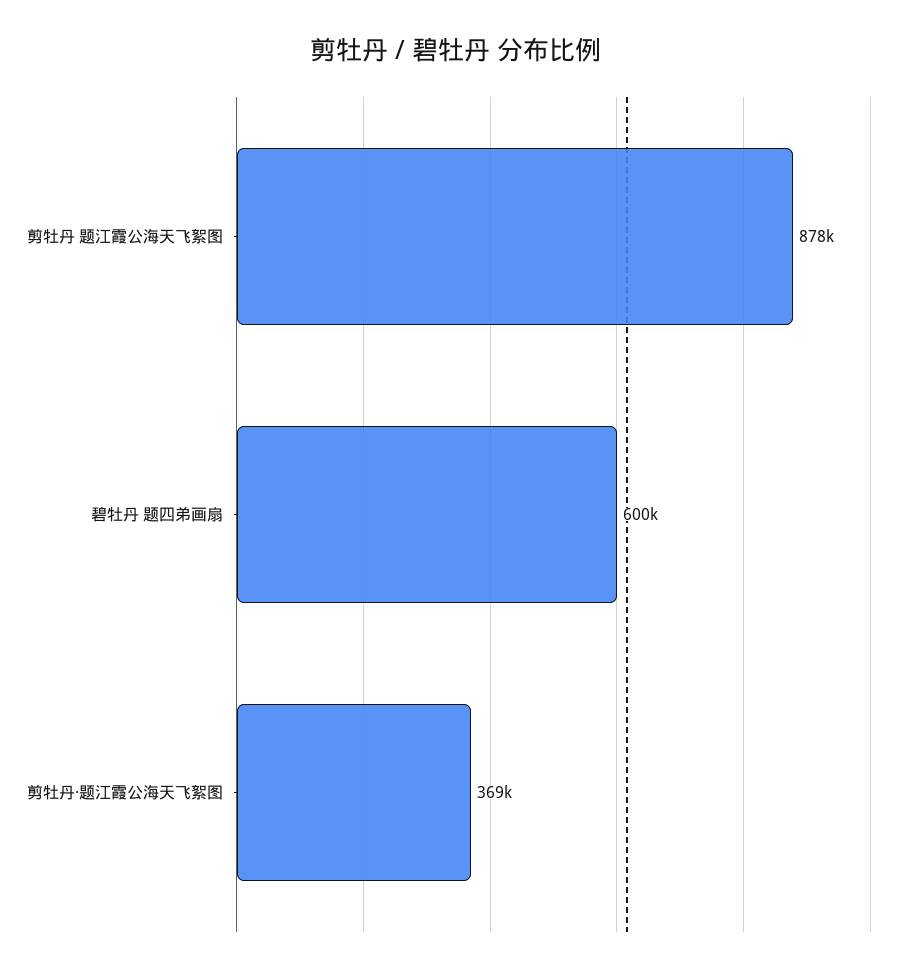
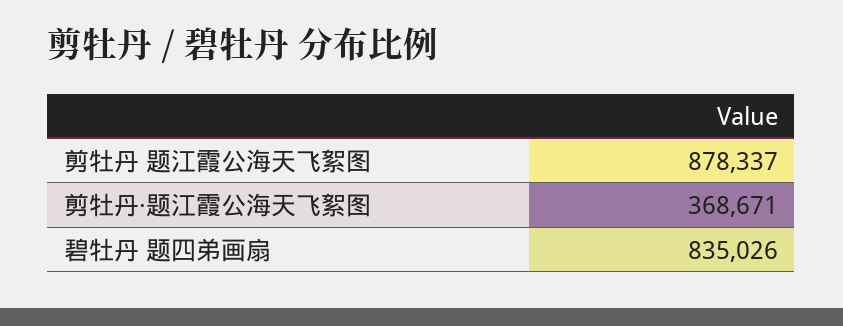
碧牡丹 题四弟画扇: 600000 -> 835026

